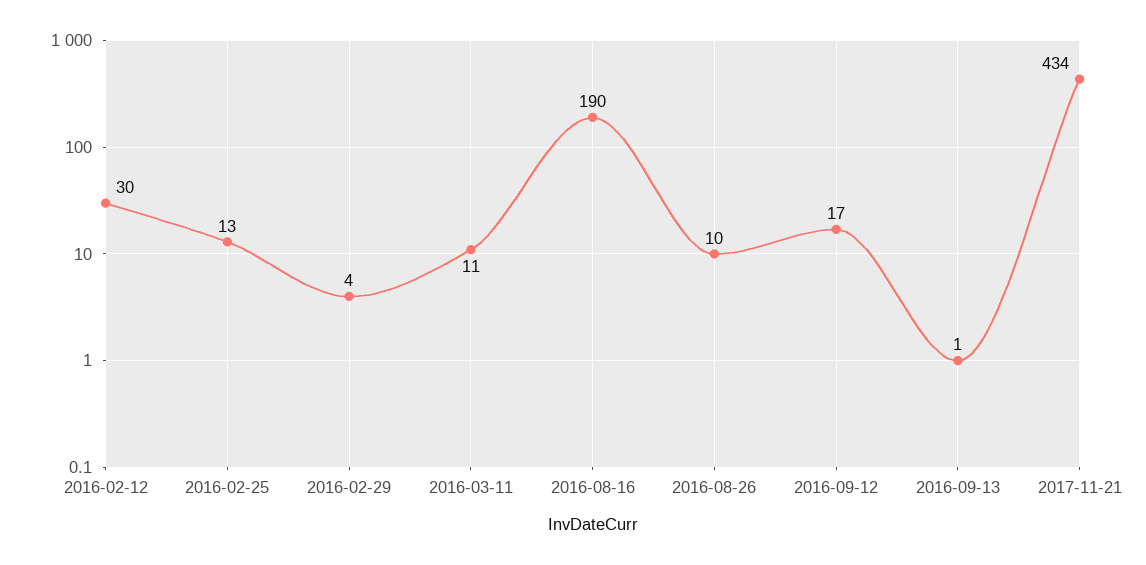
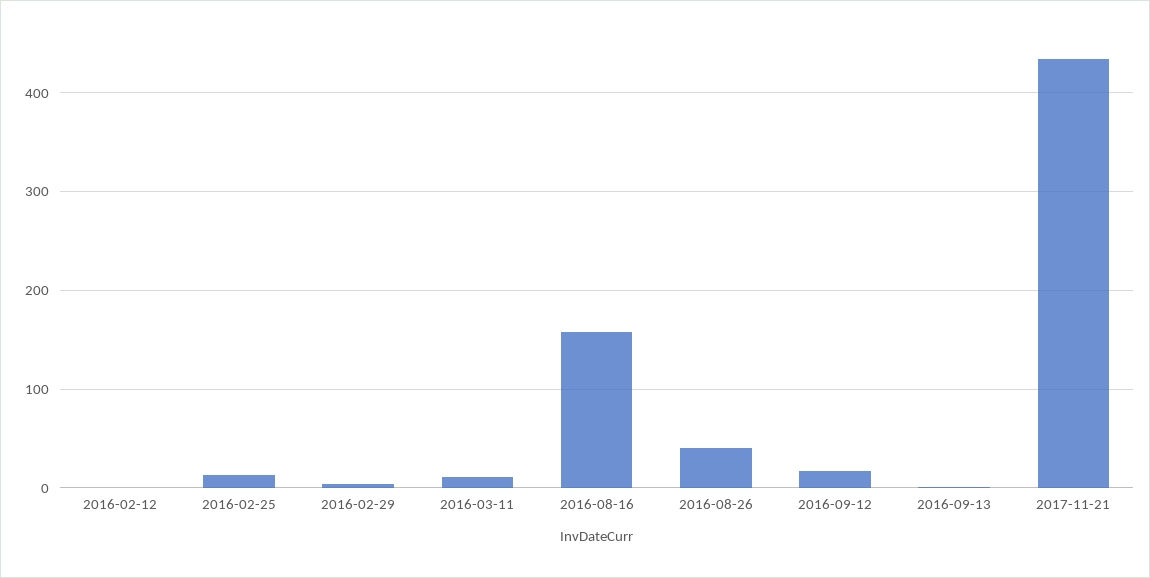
2016-02-12: 30 -> 0
2016-08-16: 190 -> 160
2016-08-26: 10 -> 40

